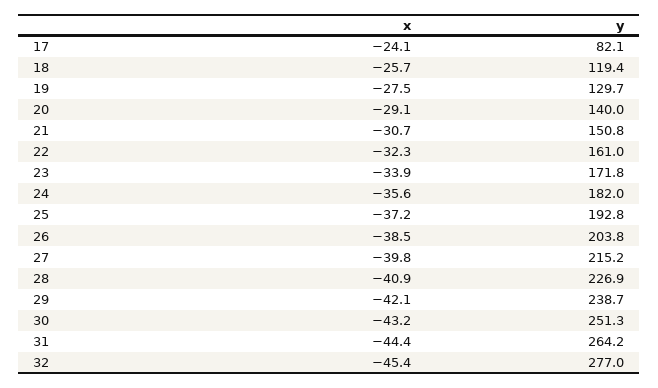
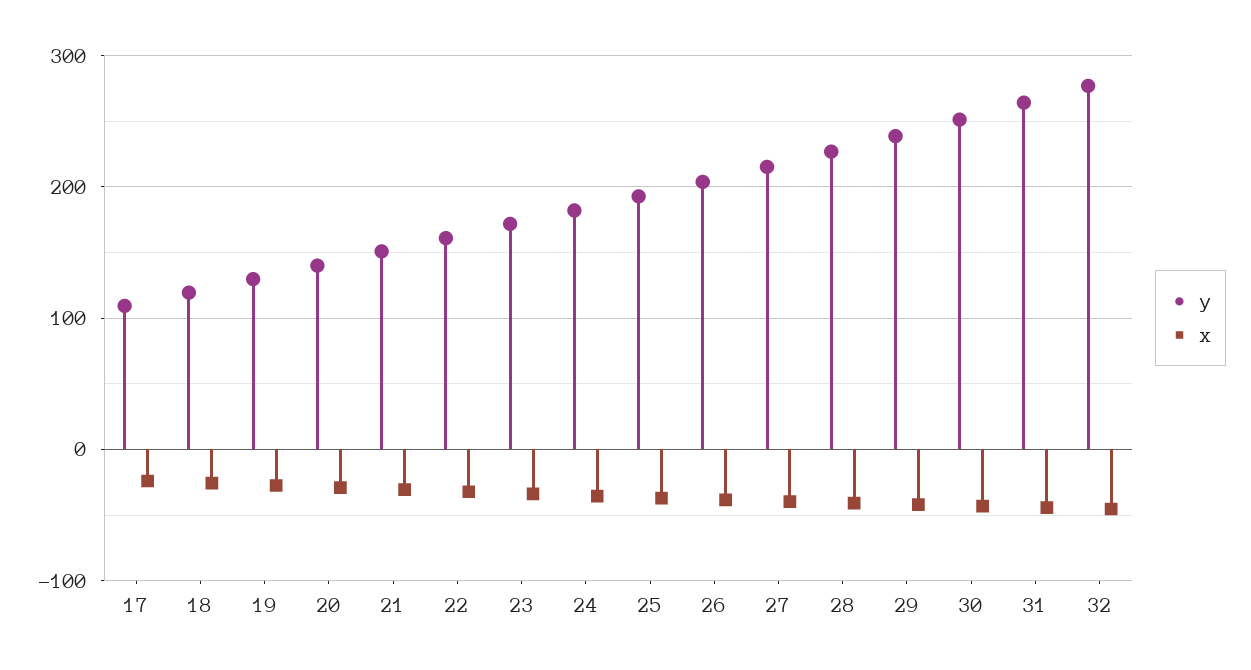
y, 17: 82.1 -> 110

